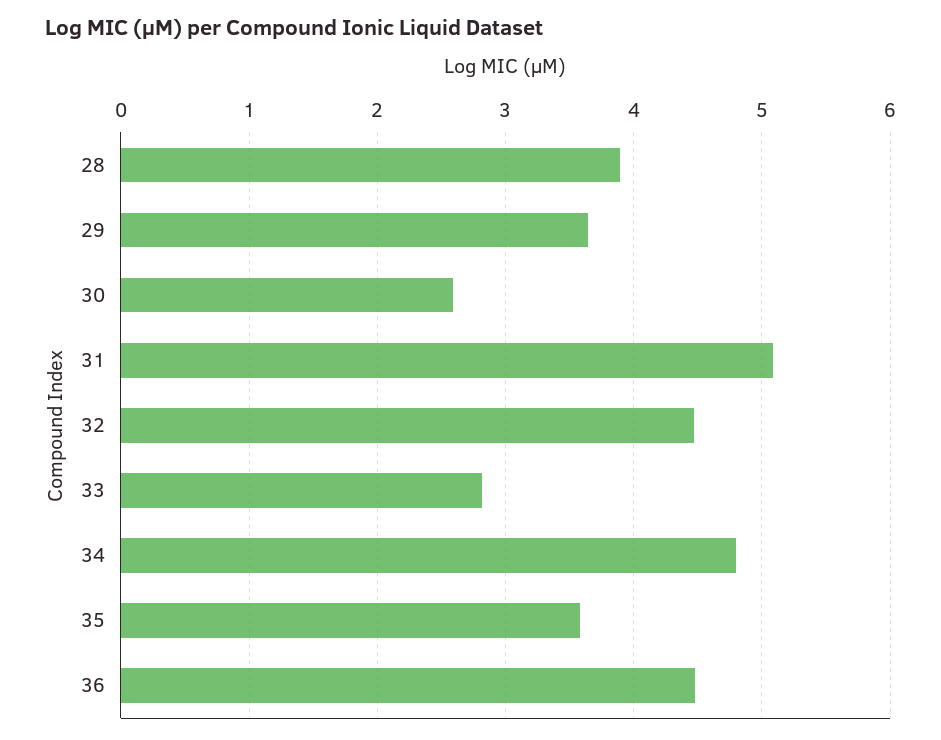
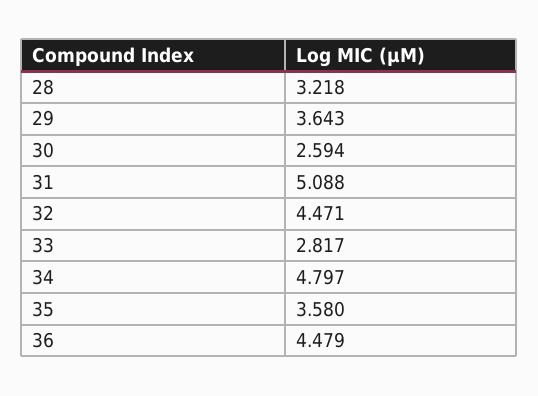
28: 3.9 -> 3.218

